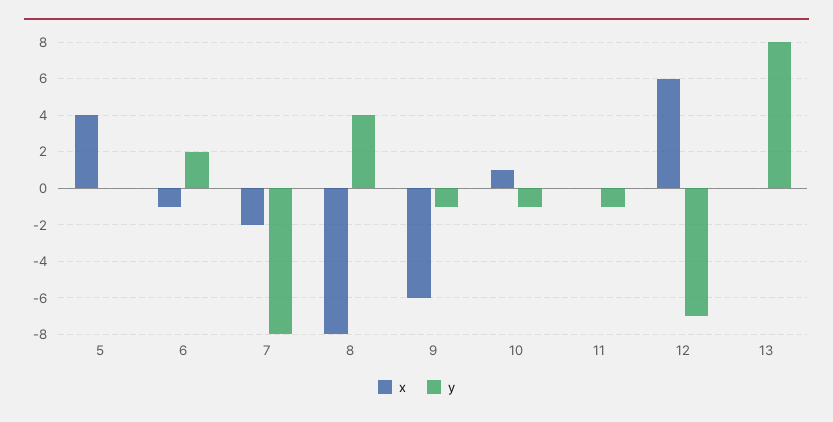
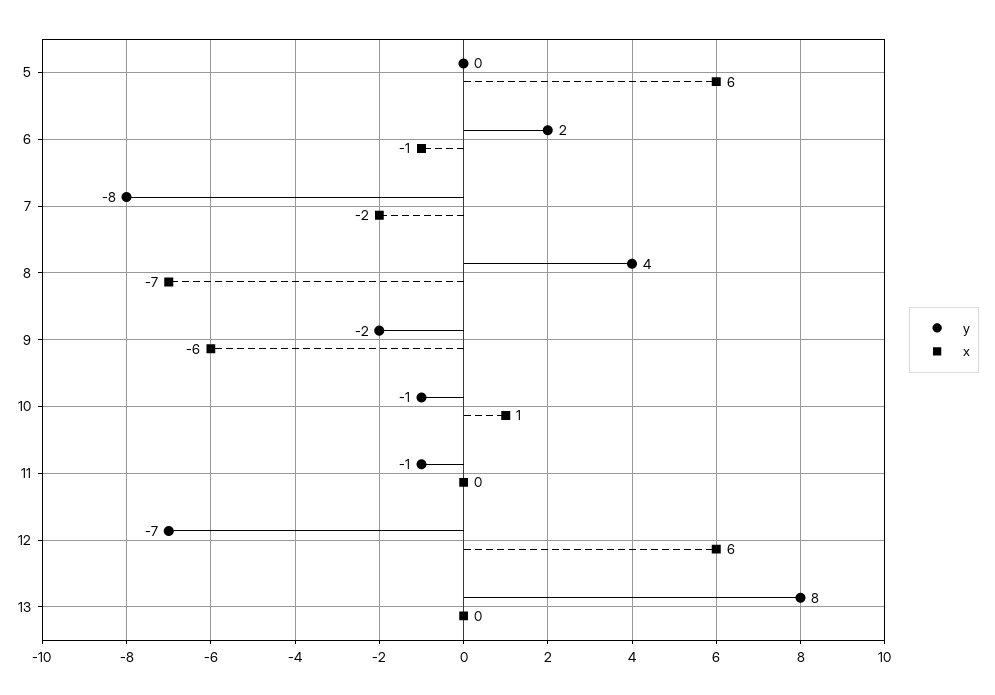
x, 5: 4 -> 6
x, 8: -8 -> -7
y, 9: -1 -> -2

